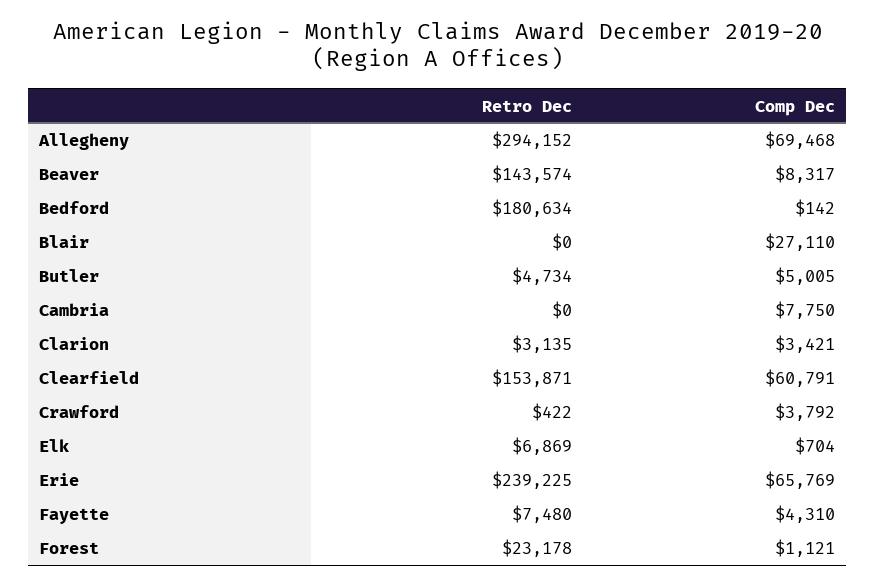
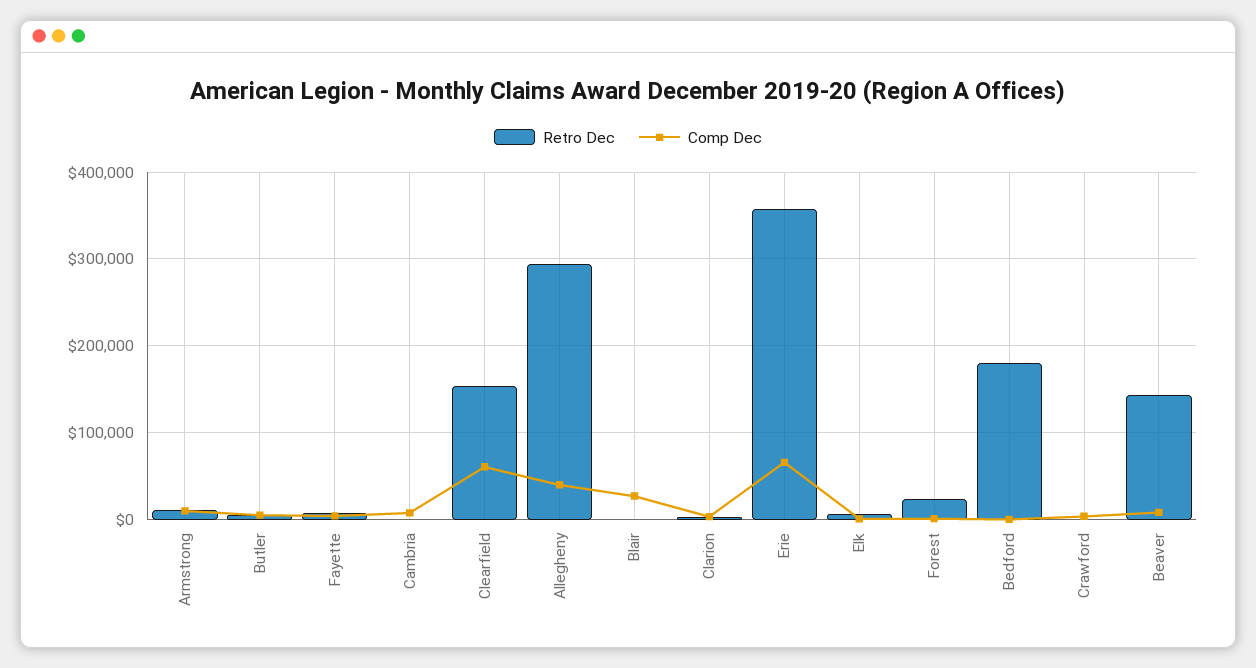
Comp Dec, Allegheny: 69468 -> 40000
Retro Dec, Erie: 239225 -> 360000
Retro Dec, Armstrong: none -> 10000
Comp Dec, Armstrong: none -> 10000

